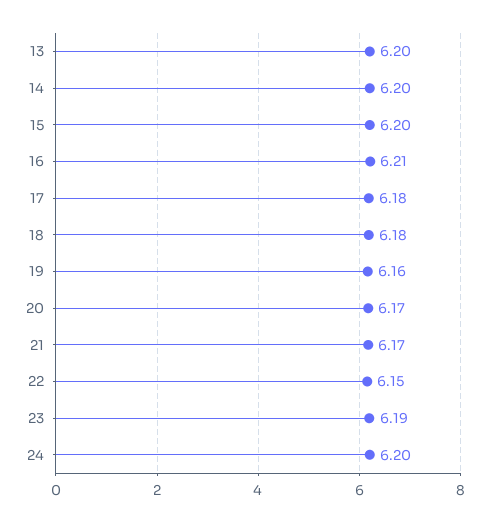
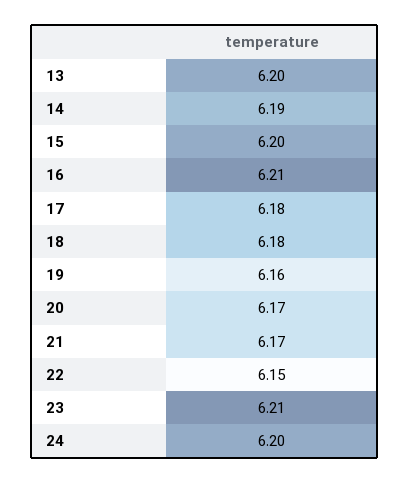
14: 6.2 -> 6.19
23: 6.19 -> 6.21

